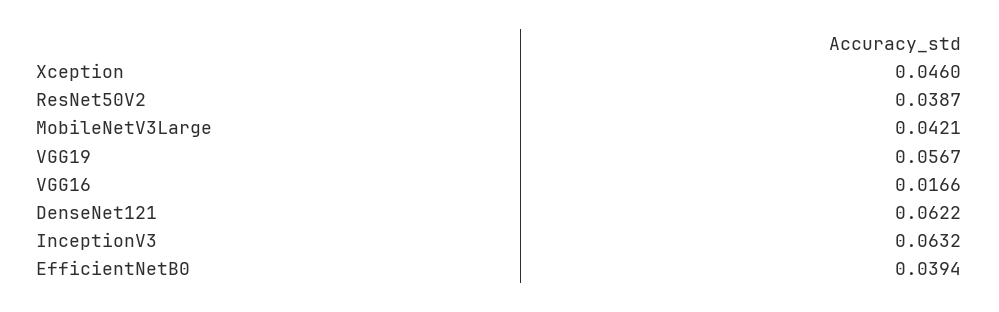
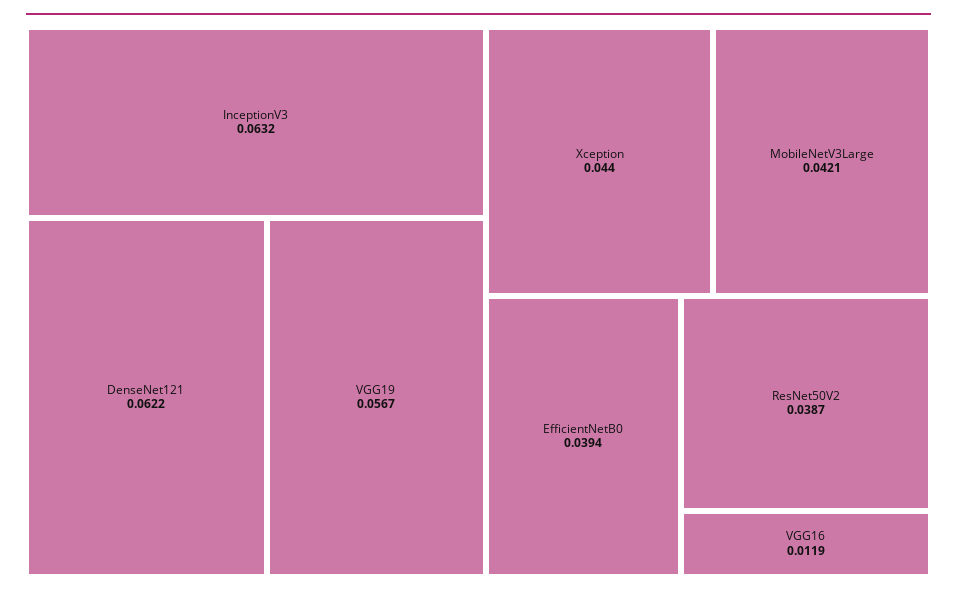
Xception: 0.046 -> 0.044
VGG16: 0.0166 -> 0.0119

